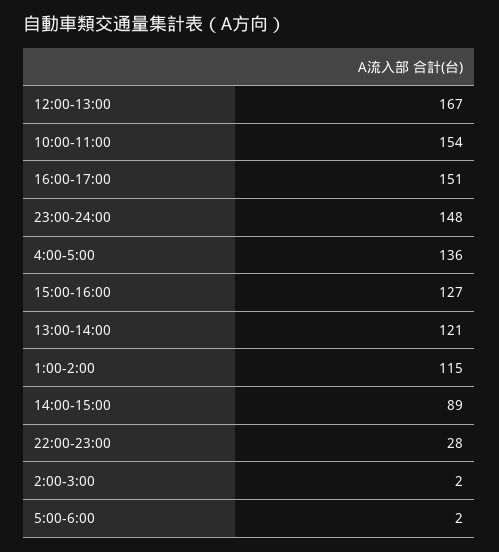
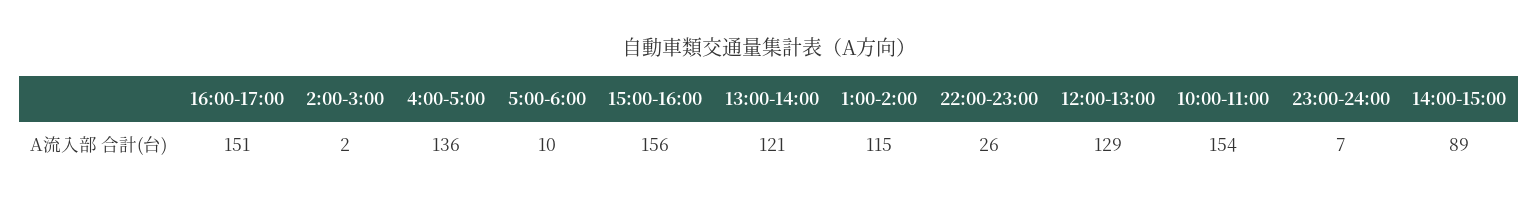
12:00-13:00: 167 -> 129
23:00-24:00: 148 -> 7
15:00-16:00: 127 -> 156
22:00-23:00: 28 -> 26
5:00-6:00: 2 -> 10

